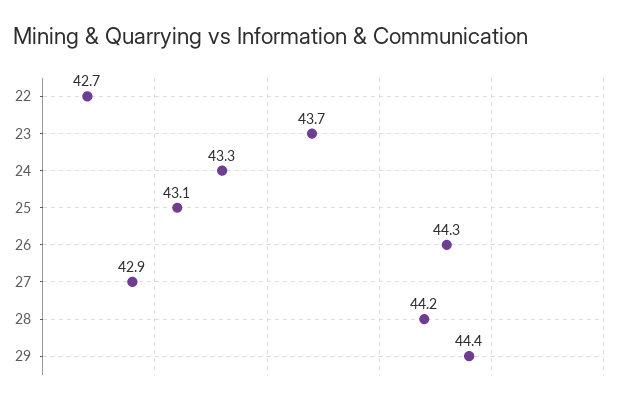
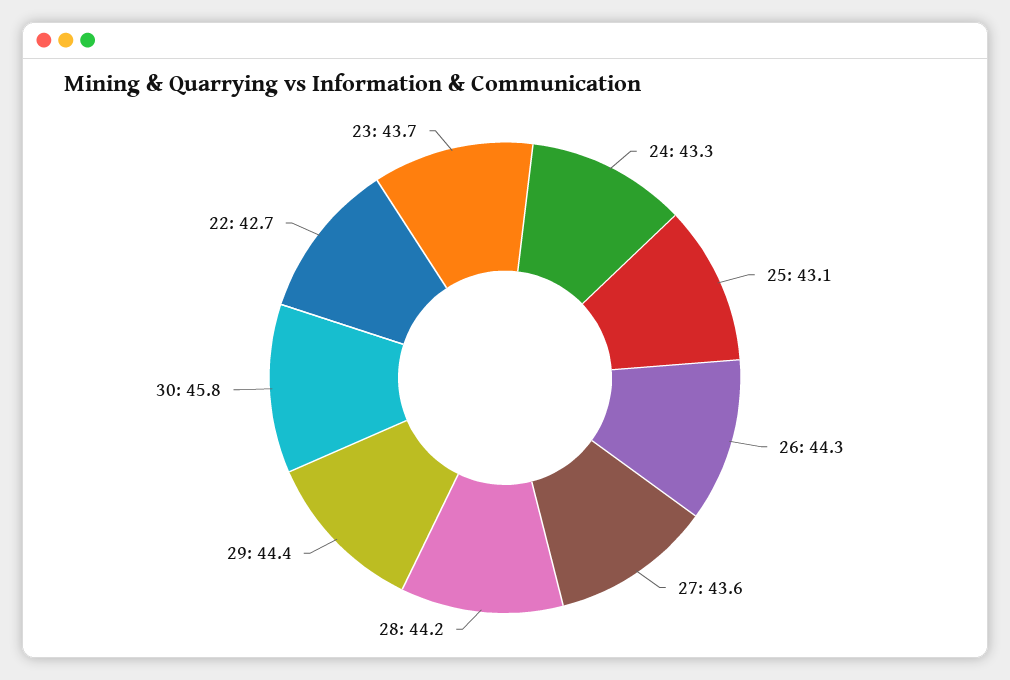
27: 42.9 -> 43.6
30: none -> 45.8

